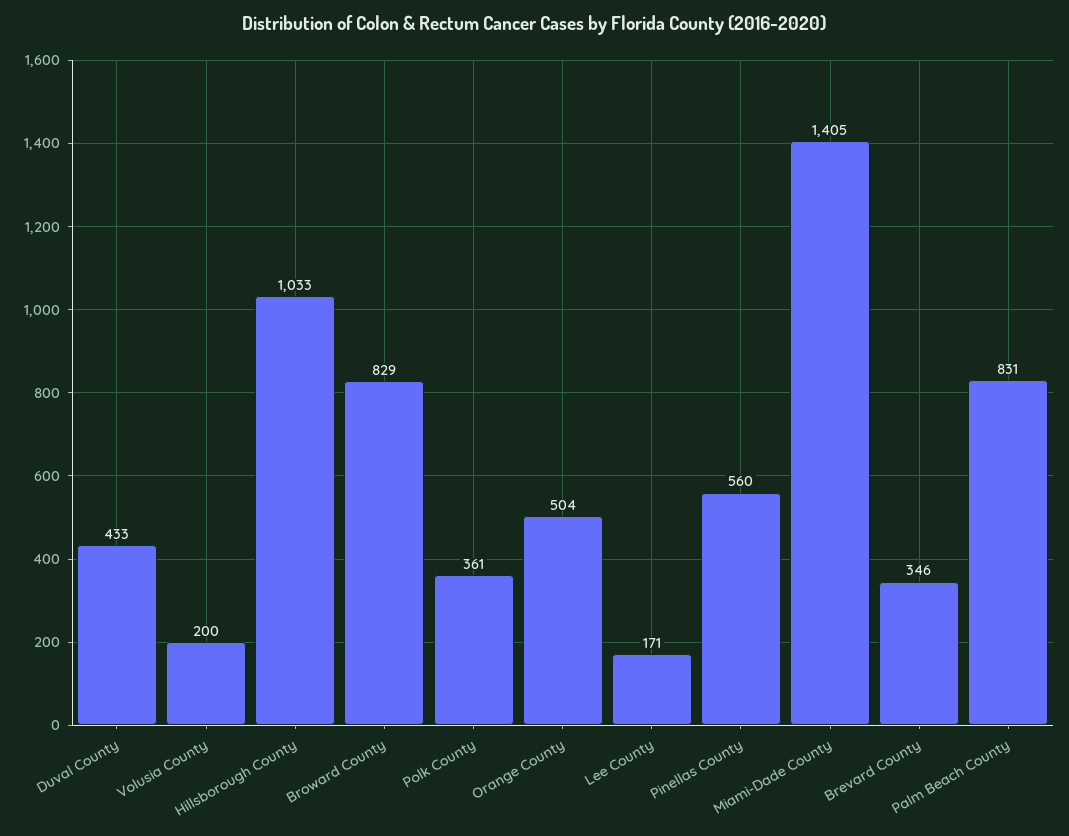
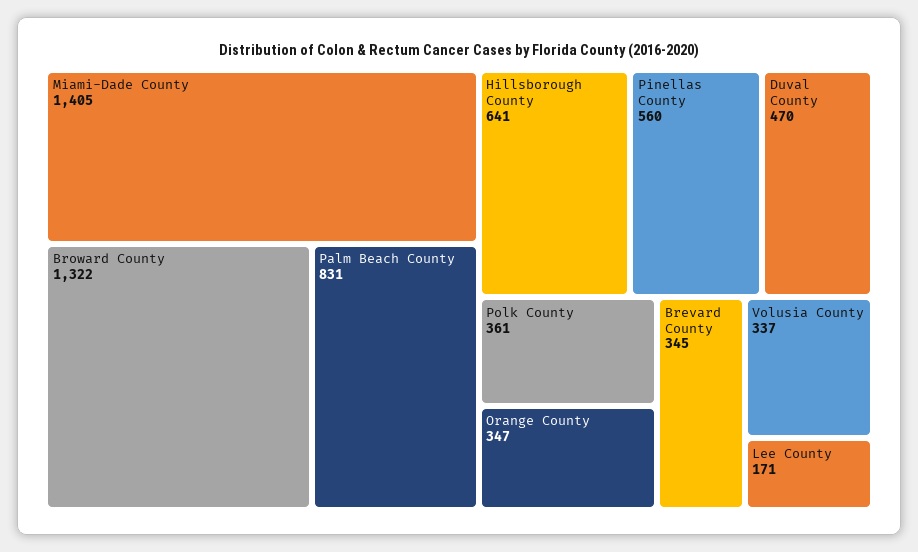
Duval County: 433 -> 470
Volusia County: 200 -> 337
Hillsborough County: 1033 -> 641
Broward County: 829 -> 1322
Orange County: 504 -> 347
Brevard County: 346 -> 345

